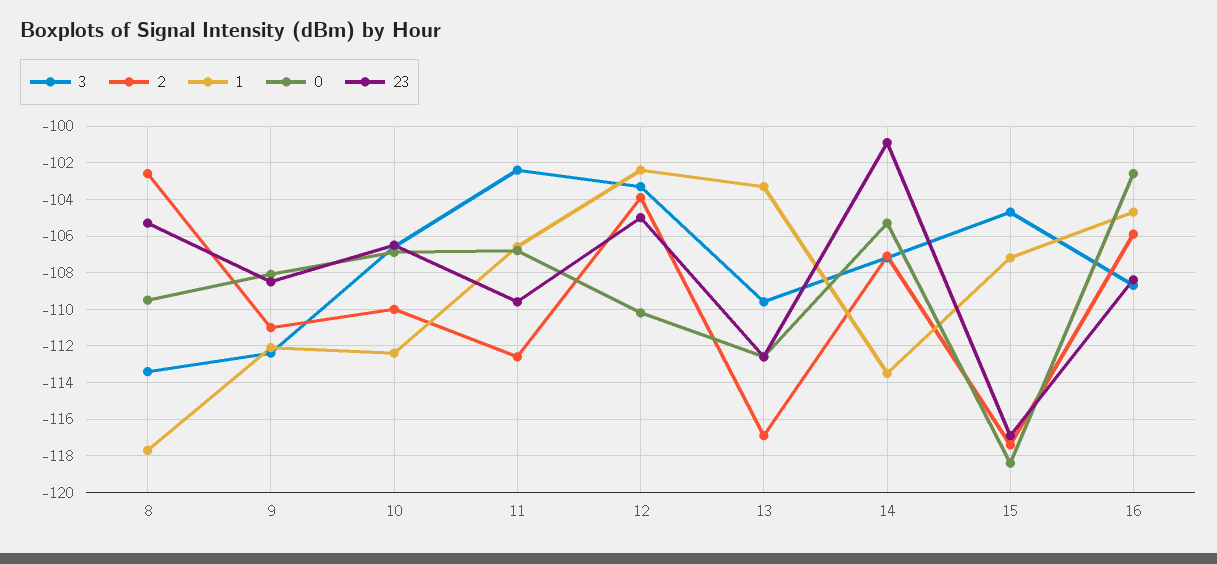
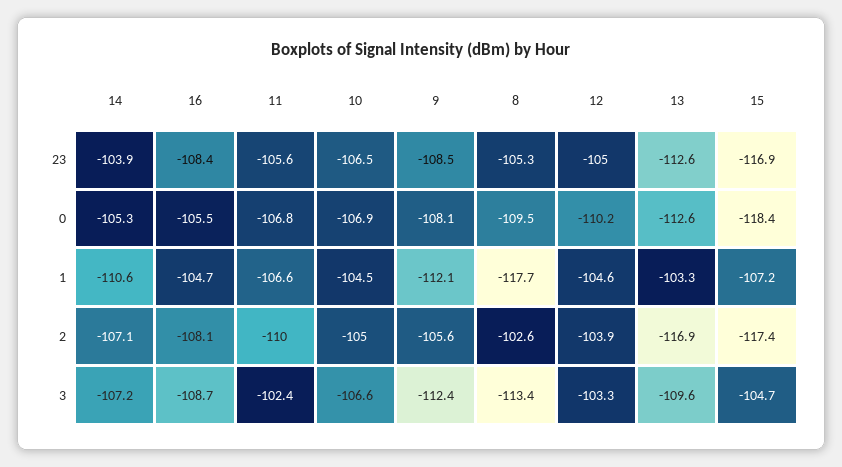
2, 9: -111 -> -105.6
2, 10: -110 -> -105
1, 10: -112.5 -> -104.5
2, 11: -112.5 -> -110
23, 11: -109.5 -> -105.6
1, 12: -102.5 -> -104.6
1, 14: -113.5 -> -110.6
23, 14: -101 -> -103.9
2, 16: -106 -> -108.1
0, 16: -102.5 -> -105.5

